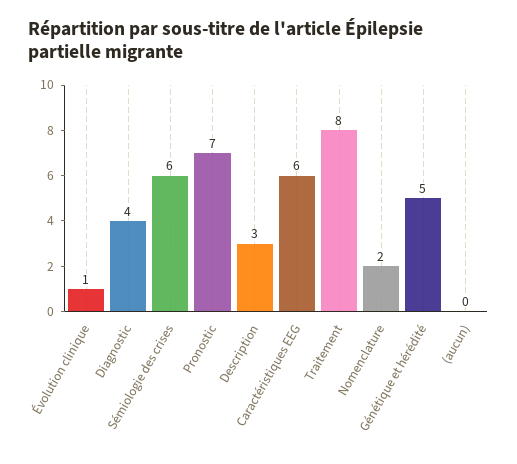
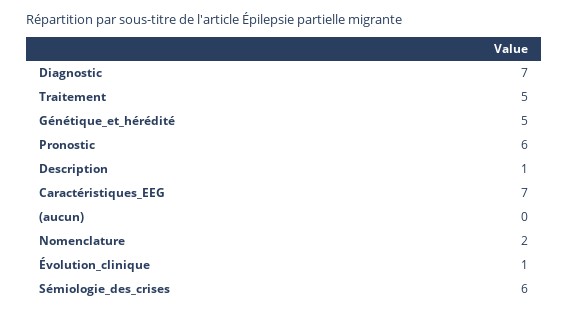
Diagnostic: 4 -> 7
Pronostic: 7 -> 6
Description: 3 -> 1
Caractéristiques EEG: 6 -> 7
Traitement: 8 -> 5

